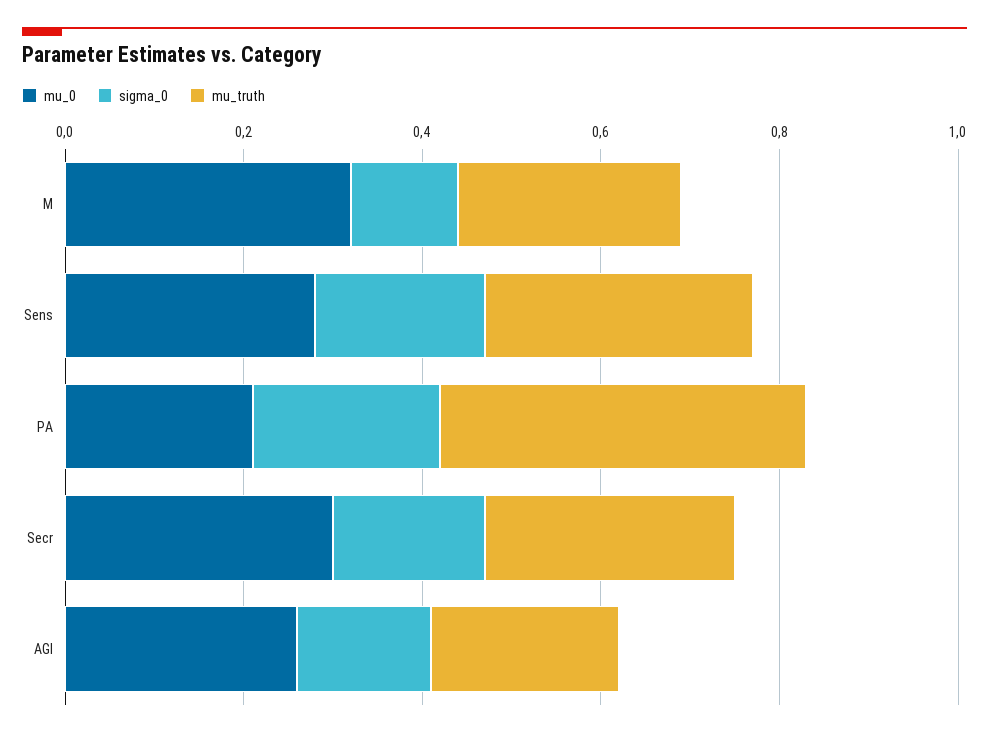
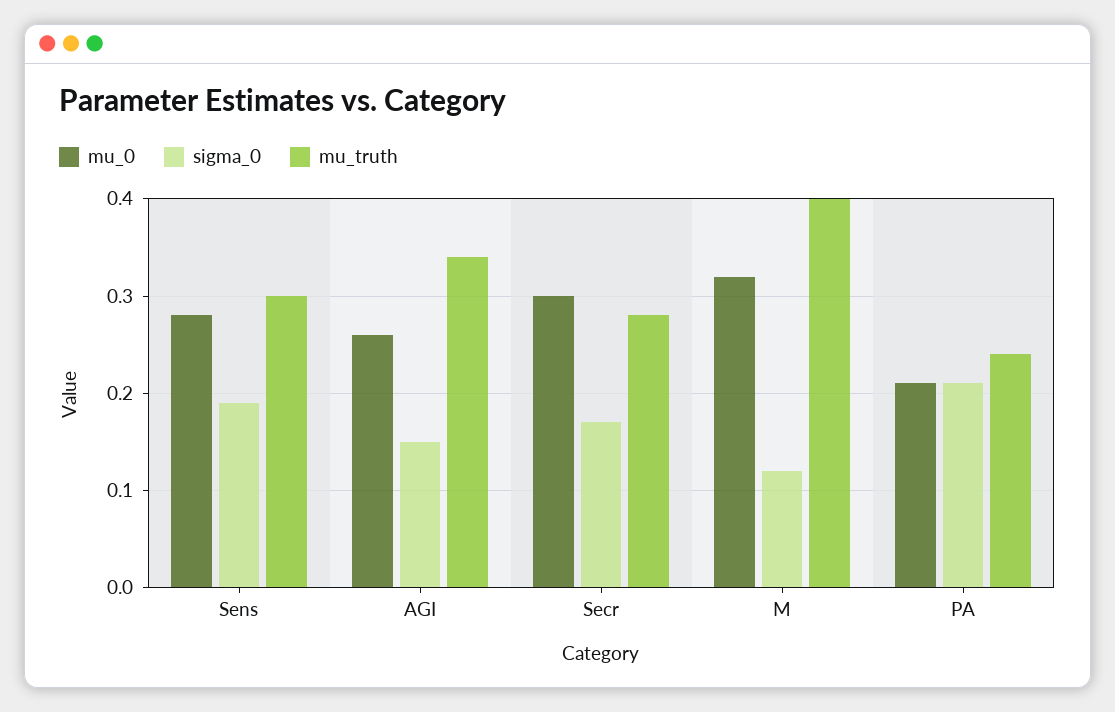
mu_truth, M: 0.25 -> 0.4
mu_truth, PA: 0.4 -> 0.24
mu_truth, AGI: 0.2 -> 0.34

